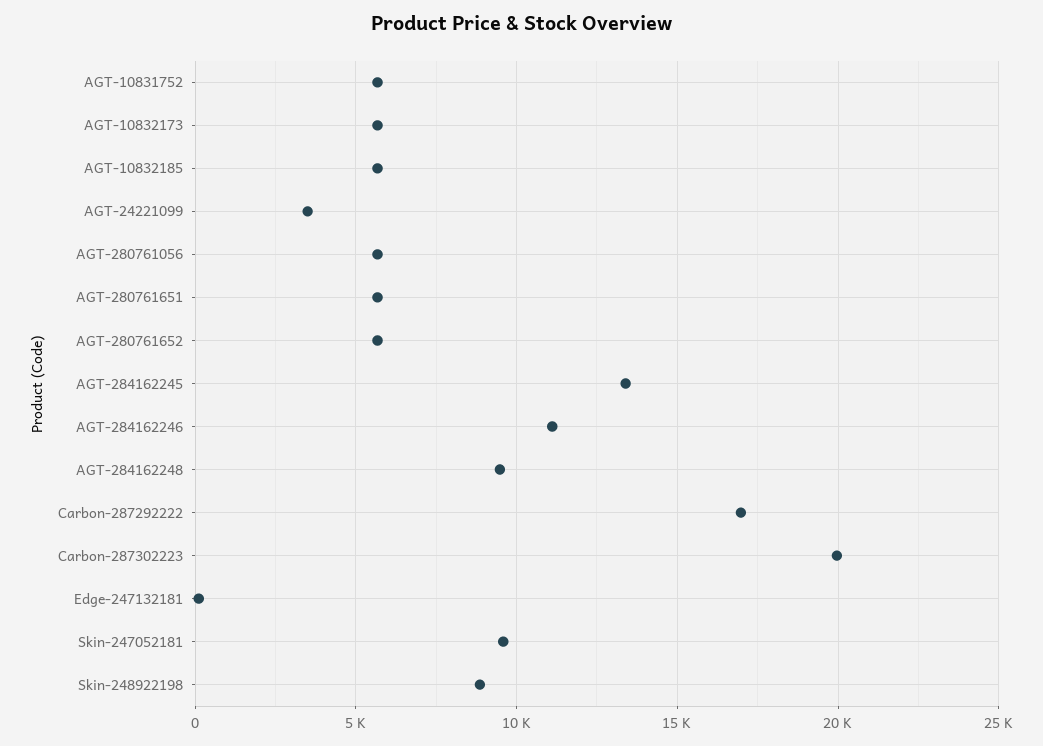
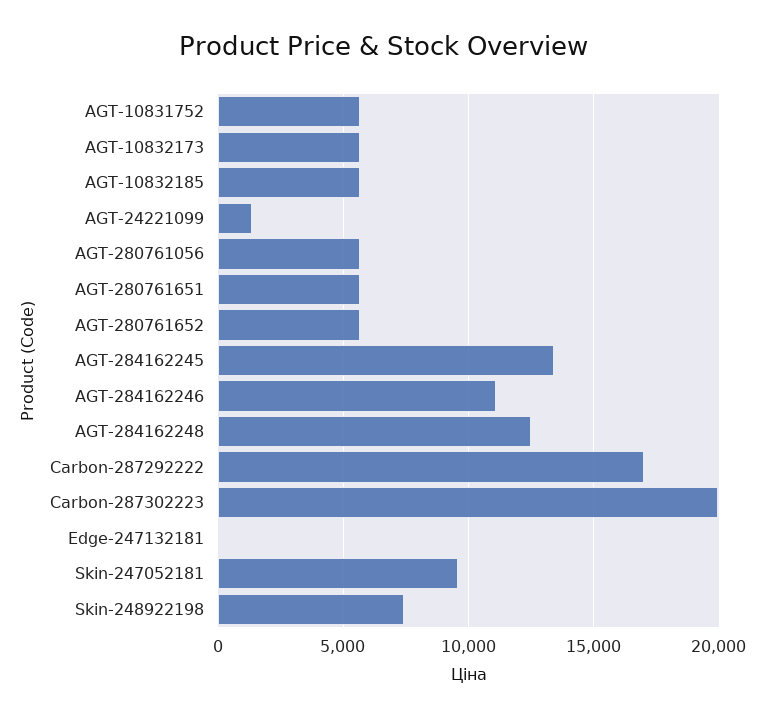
AGT-24221099: 3500 -> 1500
AGT-284162248: 9500 -> 12500
Skin-248922198: 9000 -> 7500

